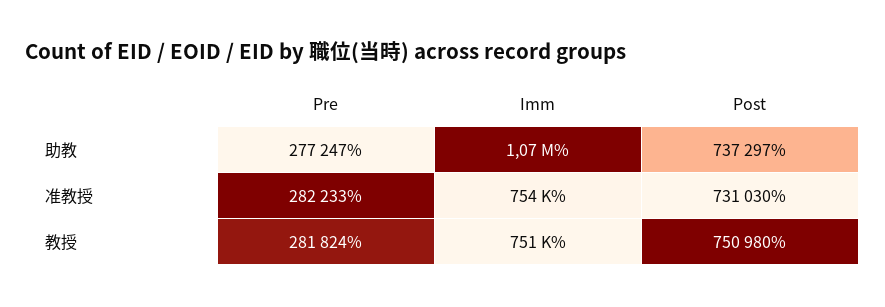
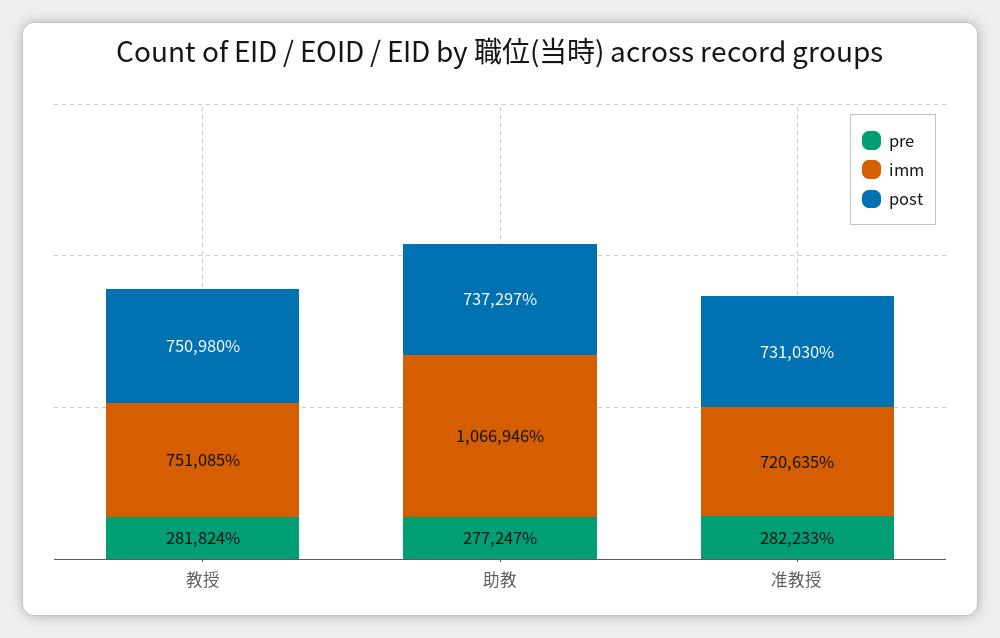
Imm, 准教授: 754000 -> 720635

